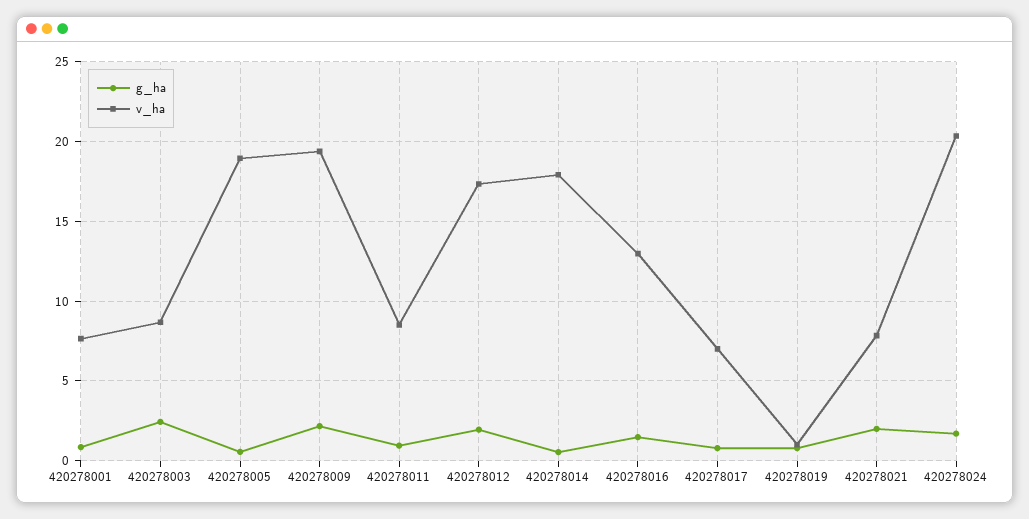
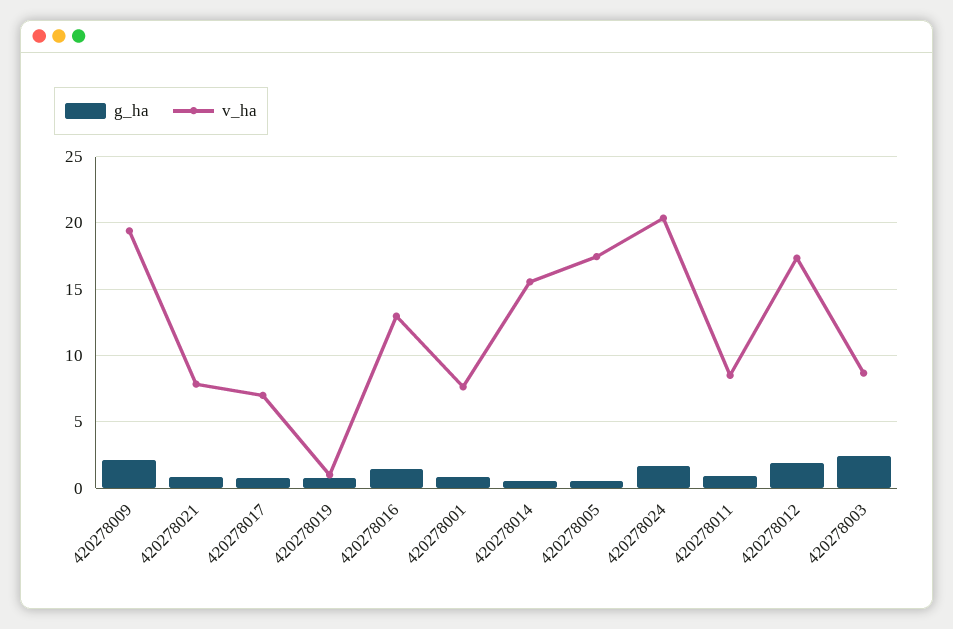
v_ha, 420278005: 19 -> 17.5
v_ha, 420278014: 18 -> 15.5
g_ha, 420278021: 2 -> 1

